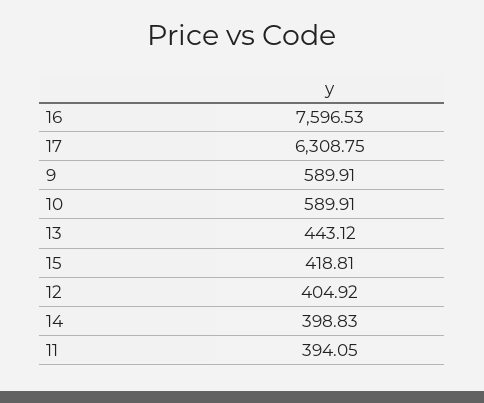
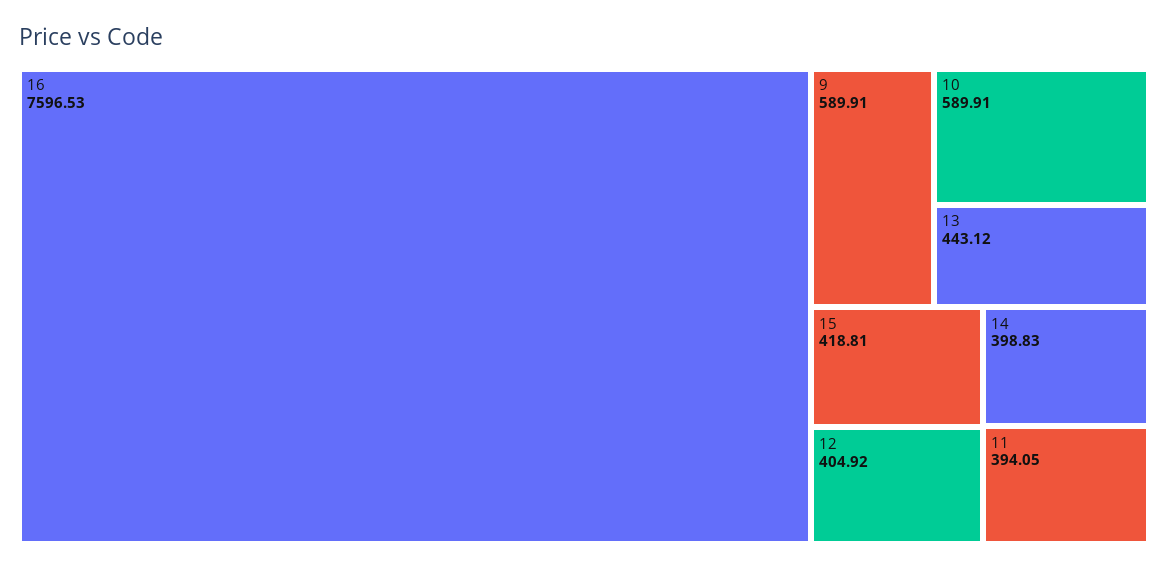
17: 6308.75 -> none

